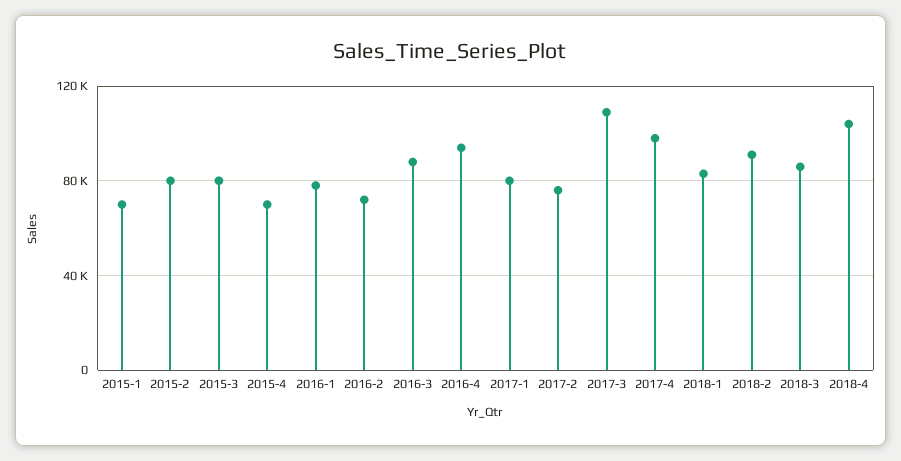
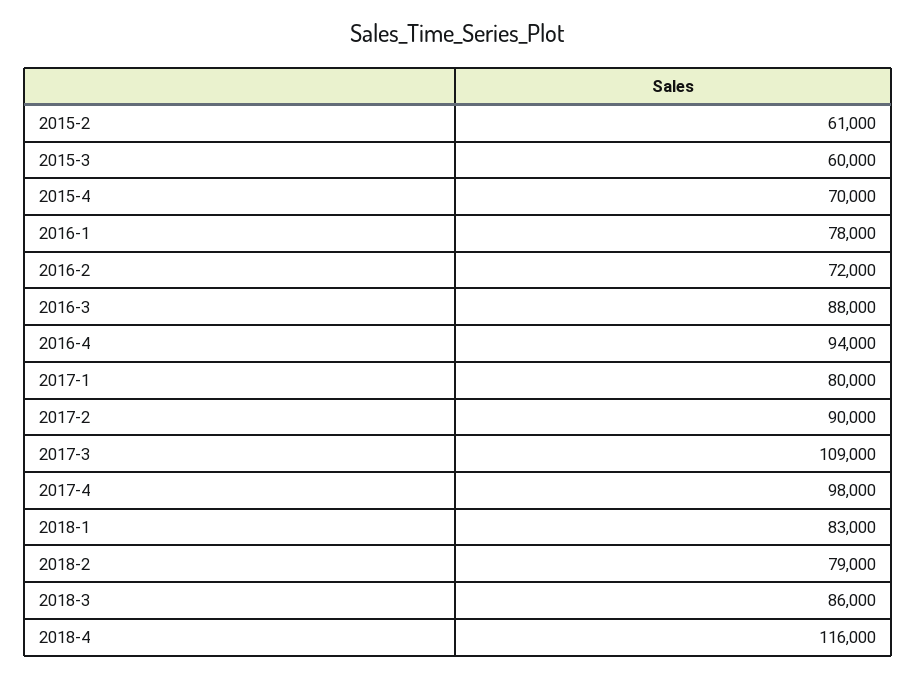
2015-1: 70000 -> none
2015-2: 80000 -> 61000
2015-3: 80000 -> 60000
2017-2: 75000 -> 90000
2018-2: 90000 -> 79000
2018-4: 105000 -> 116000

